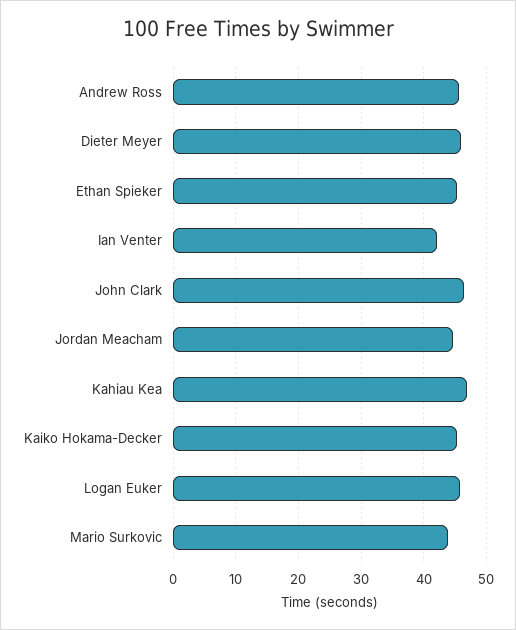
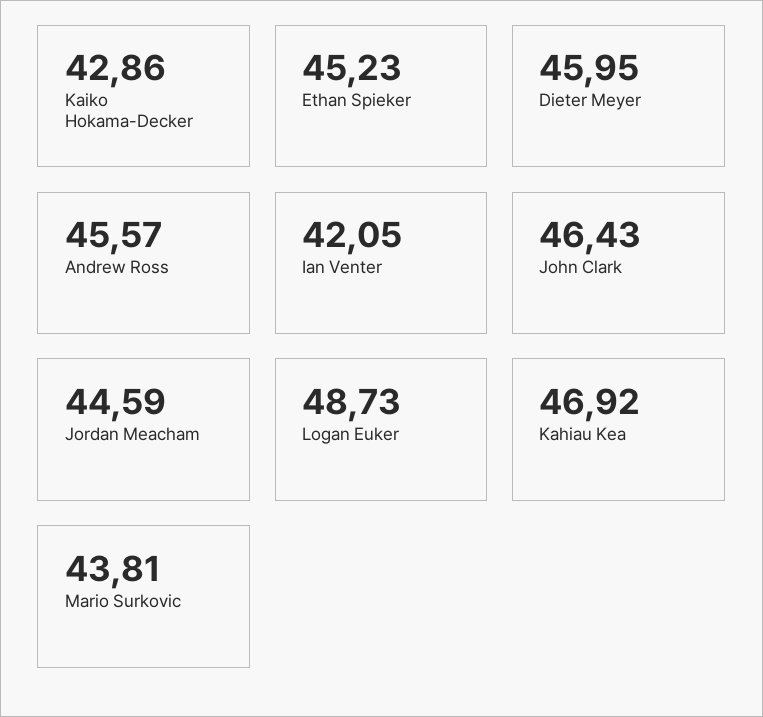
Kaiko Hokama-Decker: 45 -> 42.86
Logan Euker: 46 -> 48.73

